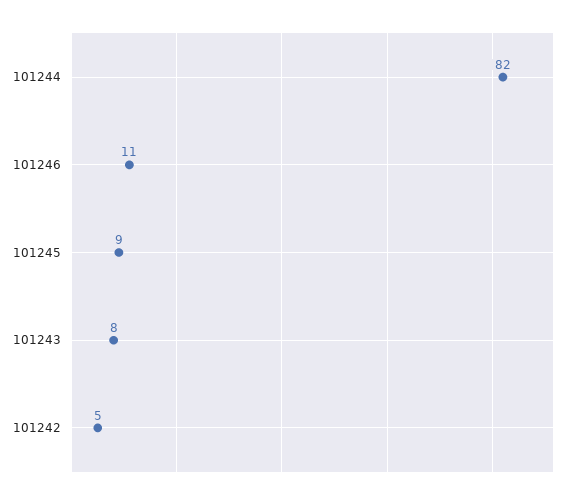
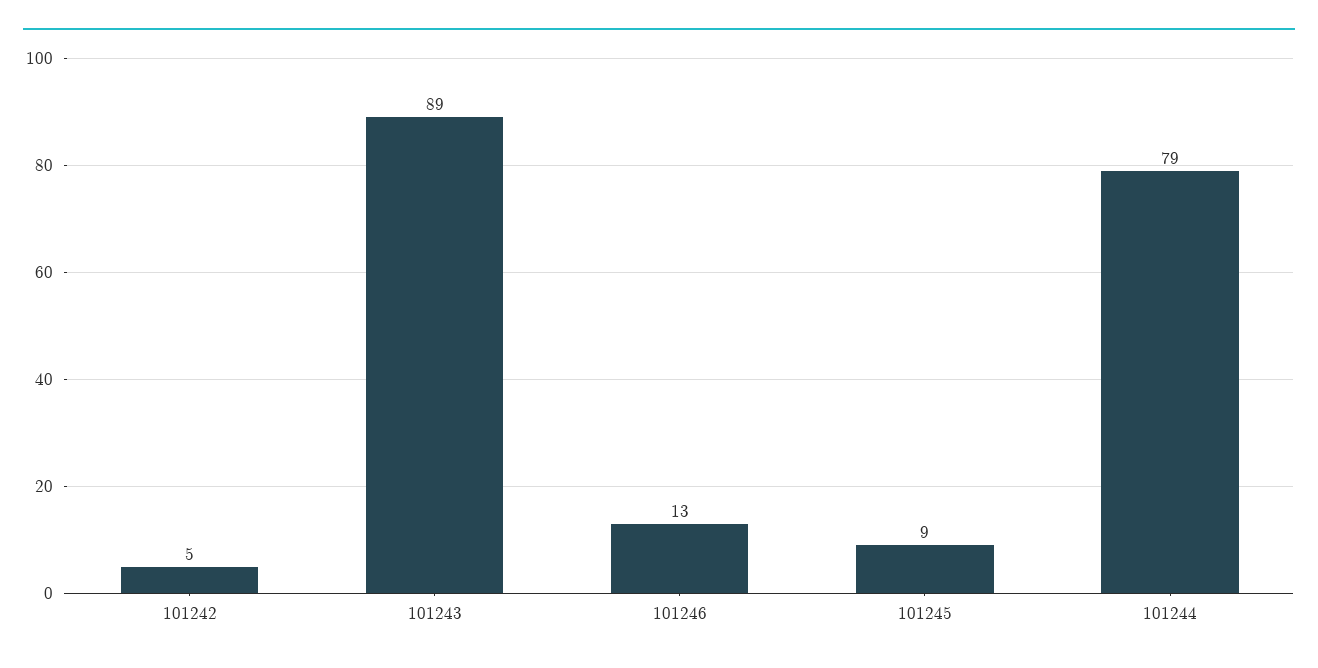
101244: 82 -> 79
101246: 11 -> 13
101243: 8 -> 89

